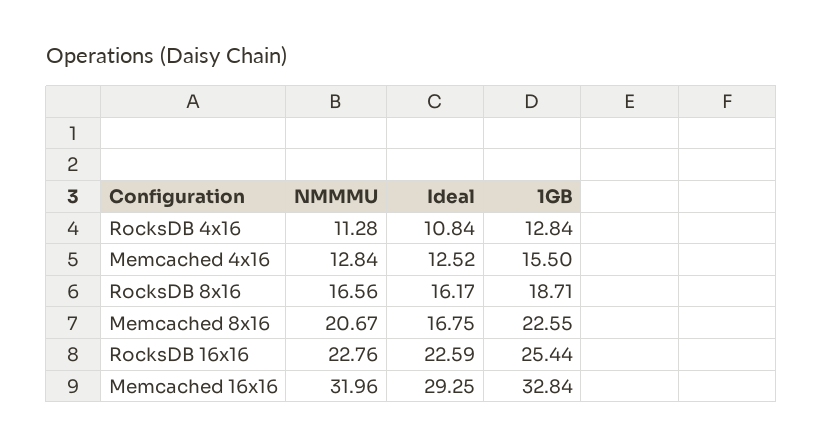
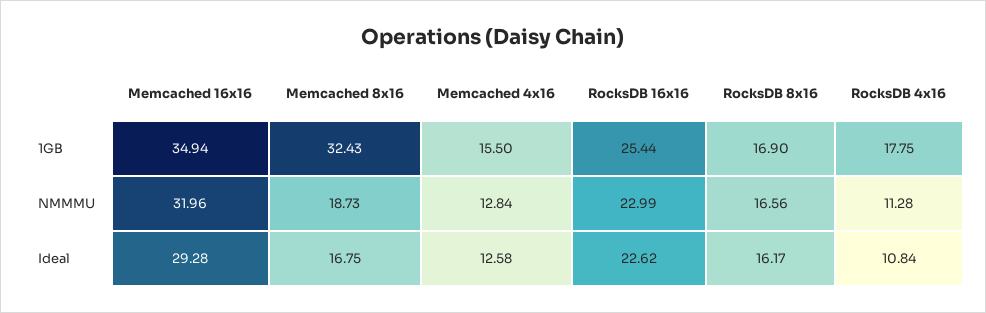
1GB, RocksDB 4x16: 12.84 -> 17.75
Ideal, Memcached 4x16: 12.52 -> 12.58
1GB, RocksDB 8x16: 18.71 -> 16.9
NMMMU, Memcached 8x16: 20.67 -> 18.73
1GB, Memcached 8x16: 22.55 -> 32.43
NMMMU, RocksDB 16x16: 22.76 -> 22.99
Ideal, RocksDB 16x16: 22.59 -> 22.62
Ideal, Memcached 16x16: 29.25 -> 29.28
1GB, Memcached 16x16: 32.84 -> 34.94

